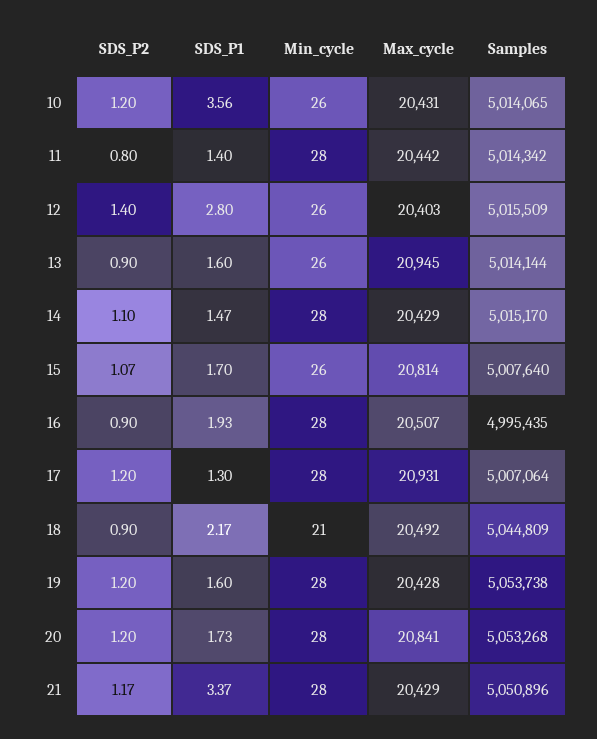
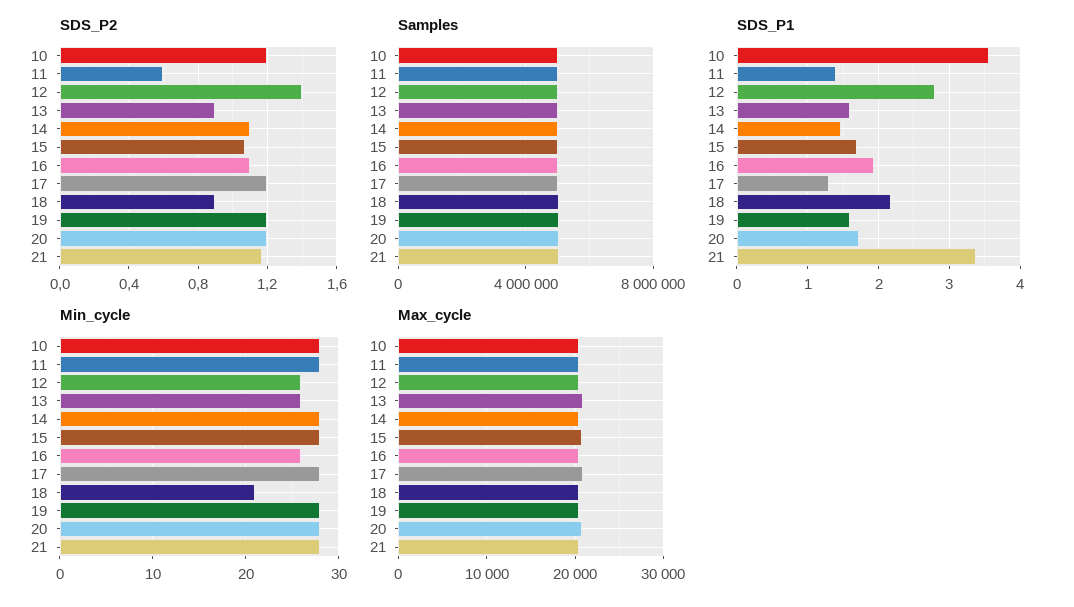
Min_cycle, 10: 26 -> 28
SDS_P2, 11: 0.8 -> 0.6
Min_cycle, 15: 26 -> 28
SDS_P2, 16: 0.9 -> 1.1
Min_cycle, 16: 28 -> 26

